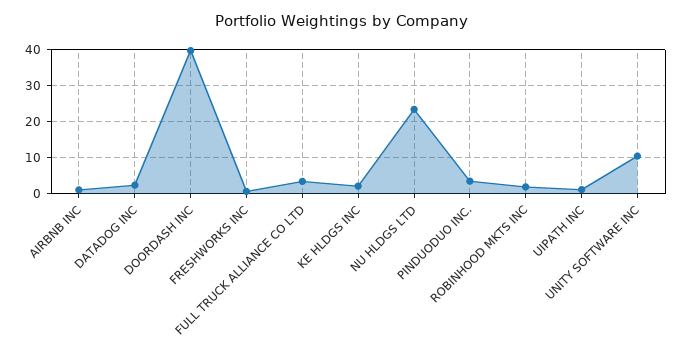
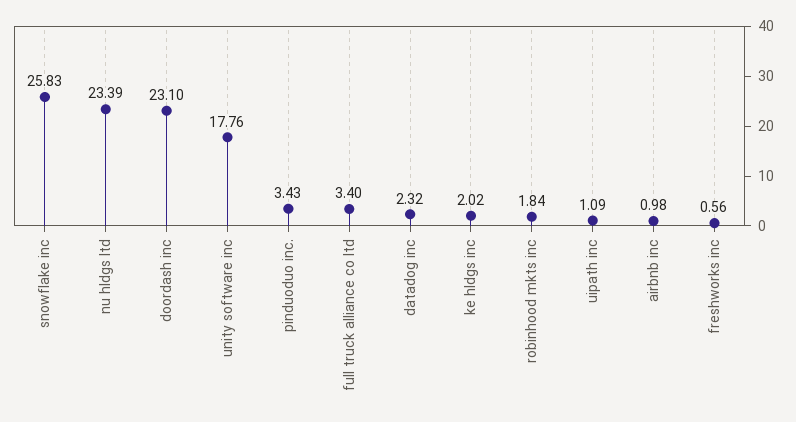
DOORDASH INC: 40 -> 23.1
UNITY SOFTWARE INC: 10 -> 17.76
snowflake inc: none -> 25.83

